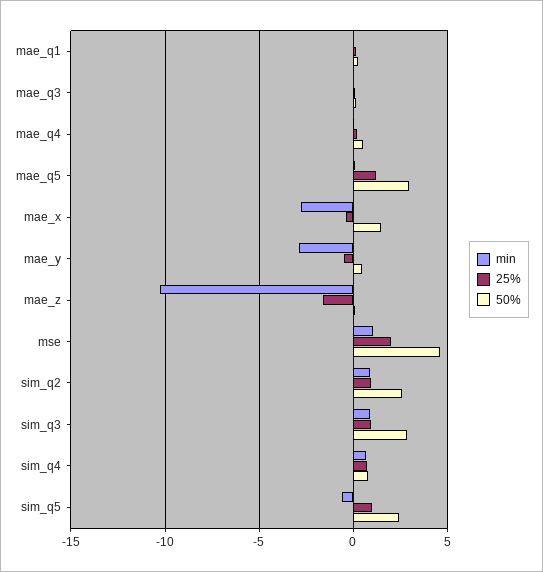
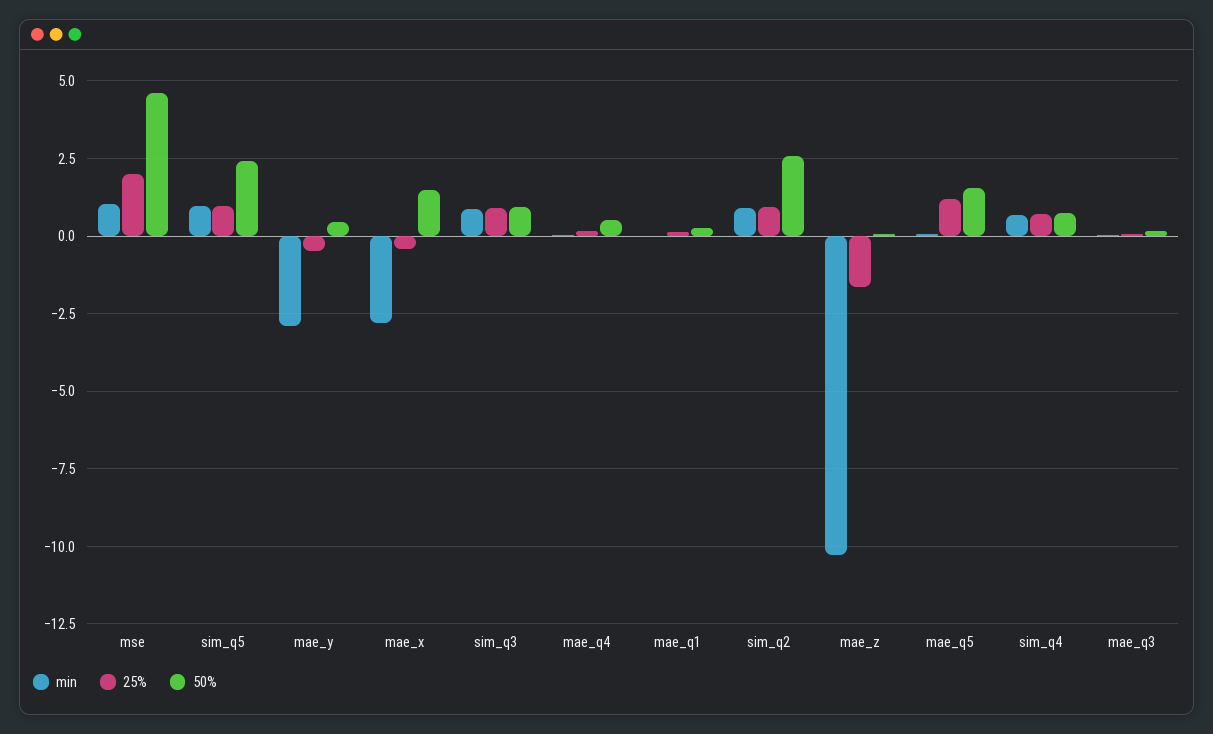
50%, mae_q5: 3 -> 1.5
50%, sim_q3: 3 -> 1
min, sim_q5: -0.5 -> 1

